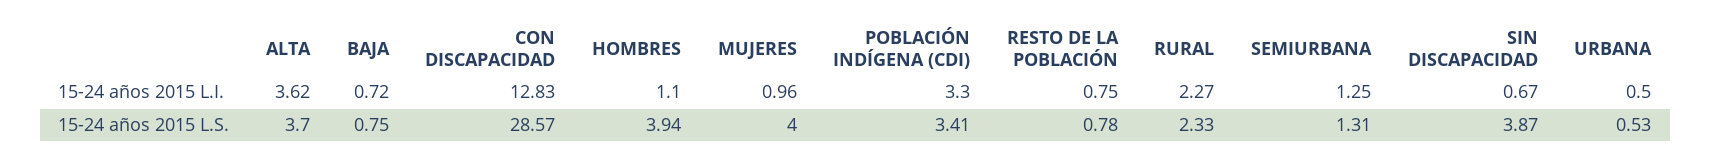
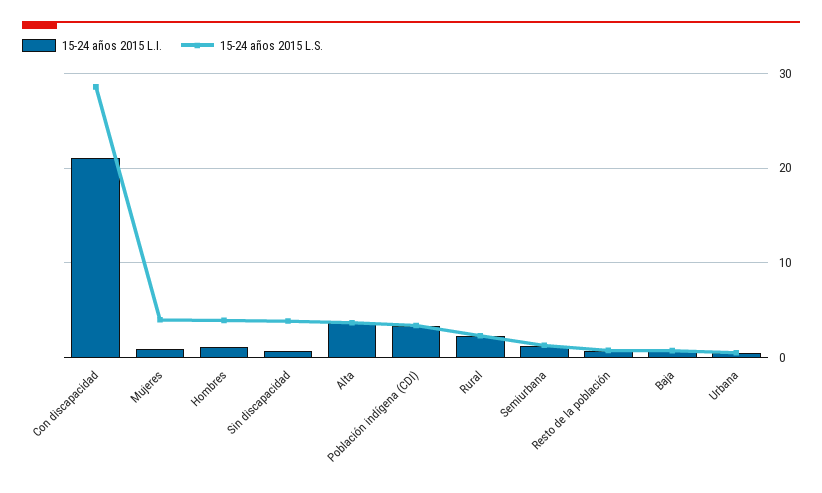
15-24 años 2015 L.I., CON DISCAPACIDAD: 12.83 -> 21

